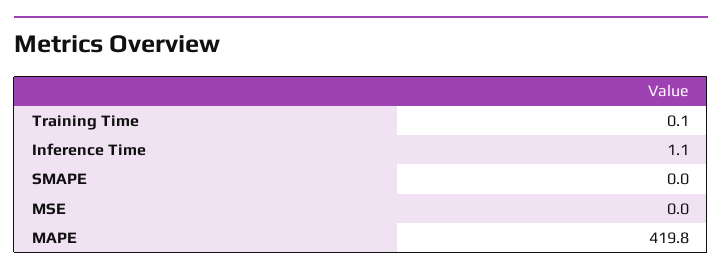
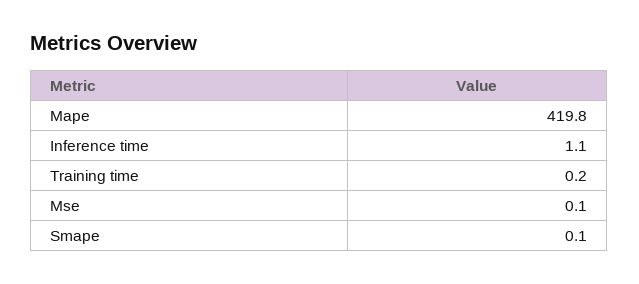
Training Time: 0.1 -> 0.2
SMAPE: 0 -> 0.1
MSE: 0 -> 0.1

